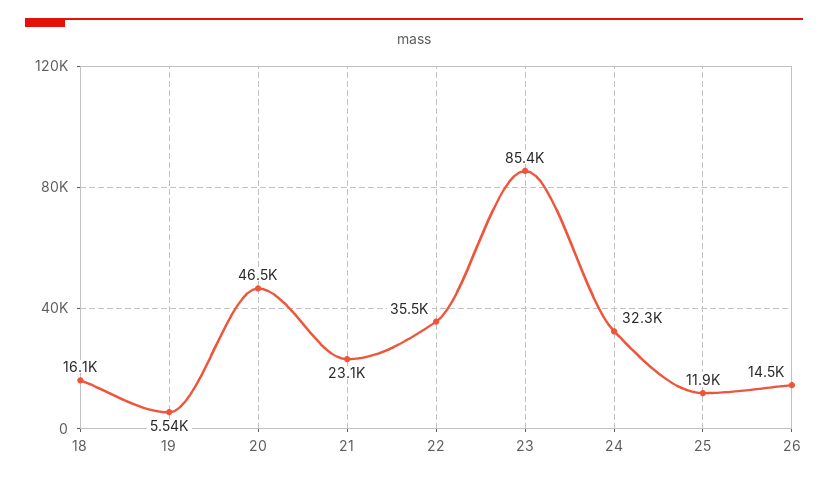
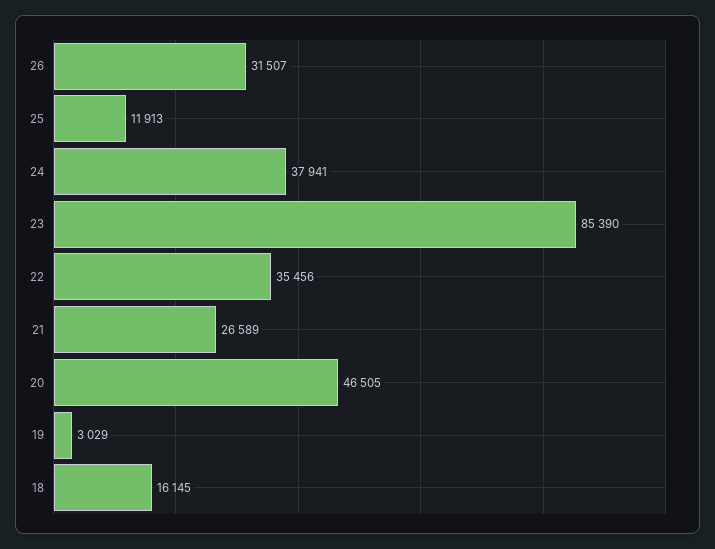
19: 5540 -> 3029
21: 23100 -> 26589
24: 32300 -> 37941
26: 14500 -> 31507

